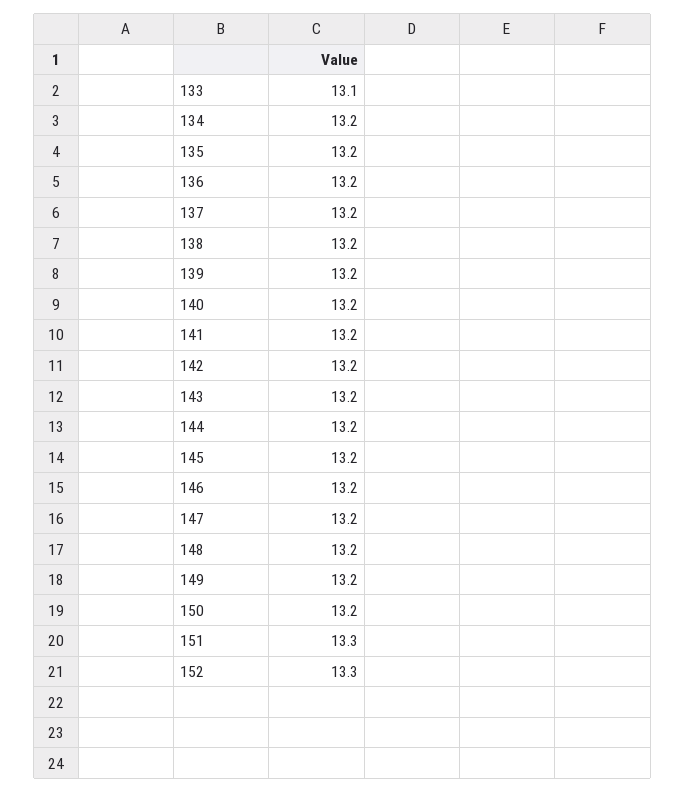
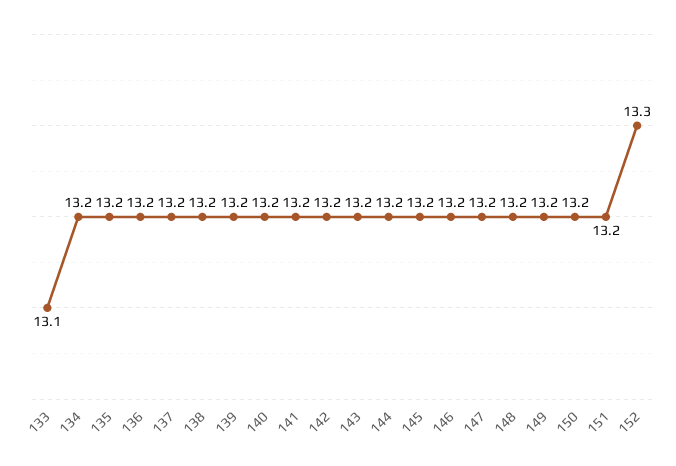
151: 13.3 -> 13.2

